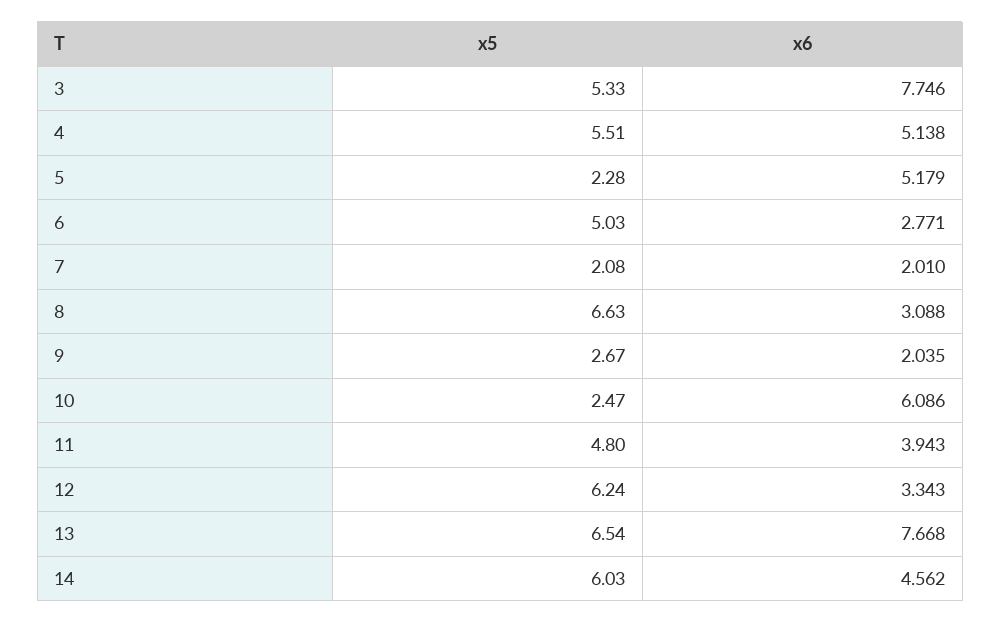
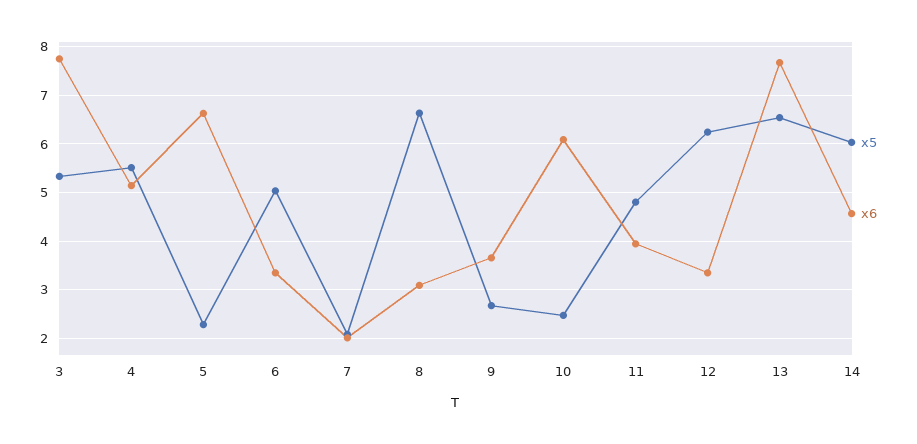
x6, 5: 5.179 -> 6.6
x6, 6: 2.771 -> 3.4
x6, 9: 2.035 -> 3.6

